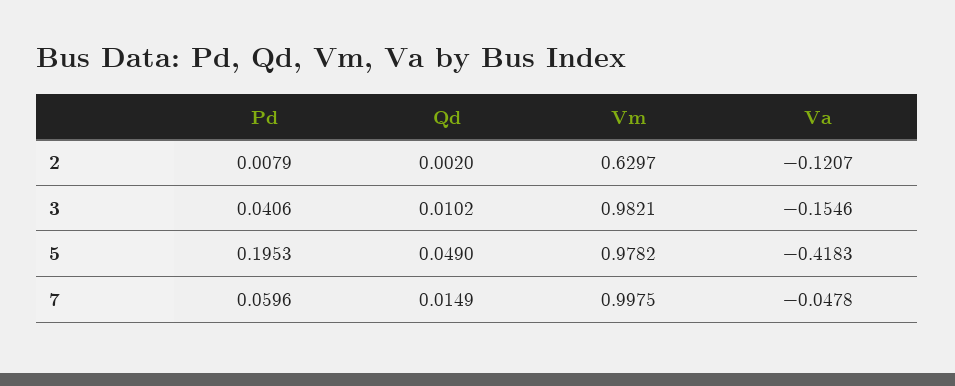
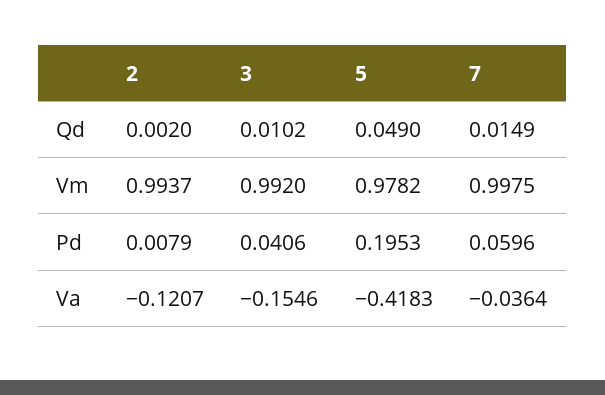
Vm, 2: 0.6297 -> 0.9937
Vm, 3: 0.9821 -> 0.992
Va, 7: -0.0478 -> -0.0364

